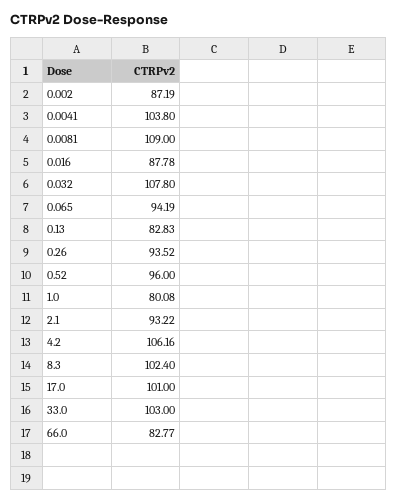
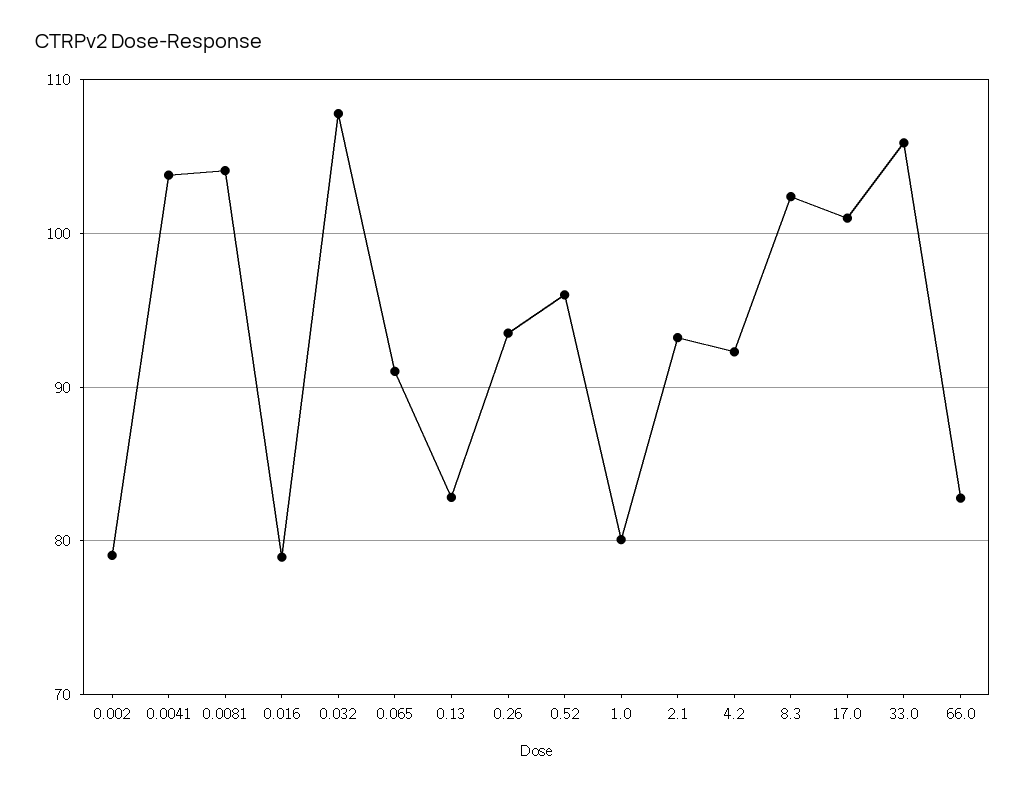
0.002: 87.19 -> 79
0.0081: 109 -> 104
0.016: 87.78 -> 79
0.065: 94.19 -> 91
4.2: 106.16 -> 92
33.0: 103 -> 106

